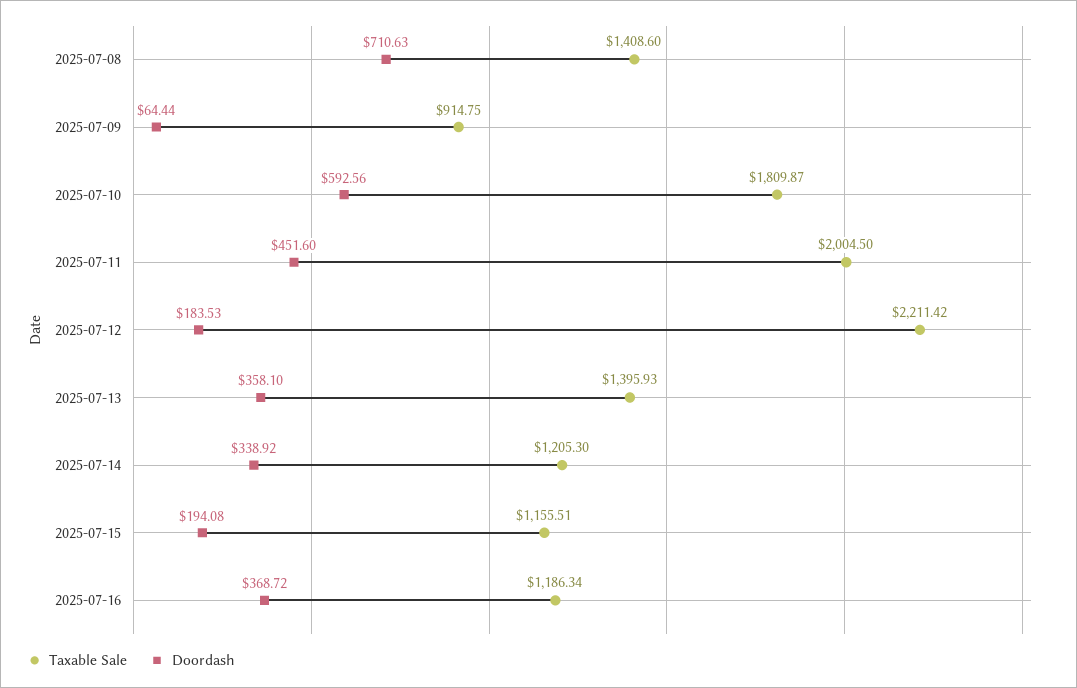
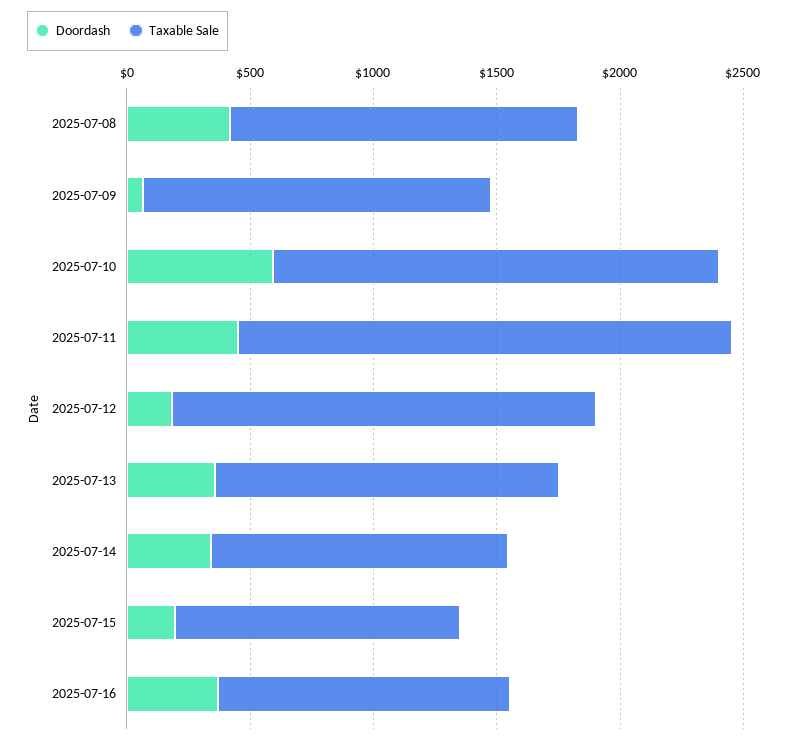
Doordash, 2025-07-08: 710.63 -> 400
Taxable Sale, 2025-07-09: 914.75 -> 1400
Taxable Sale, 2025-07-12: 2211.42 -> 1700

